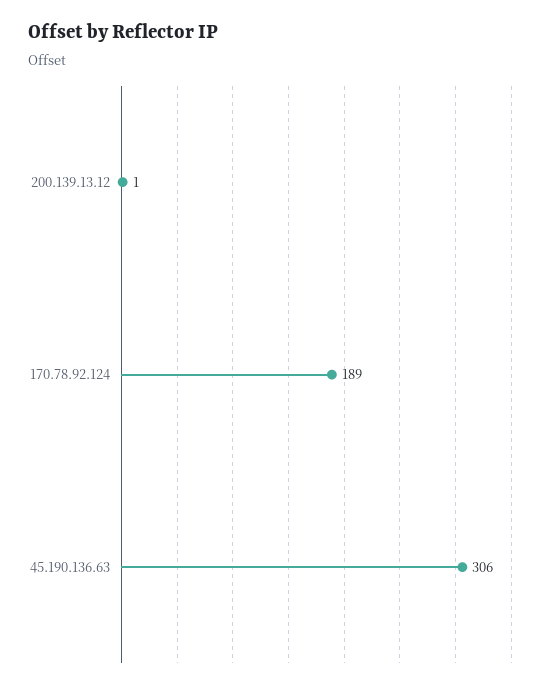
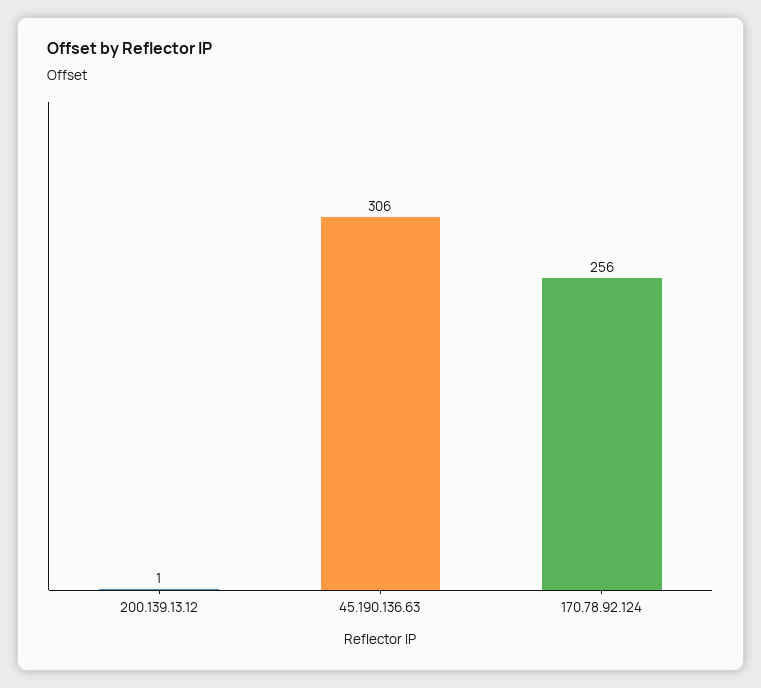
170.78.92.124: 189 -> 256

